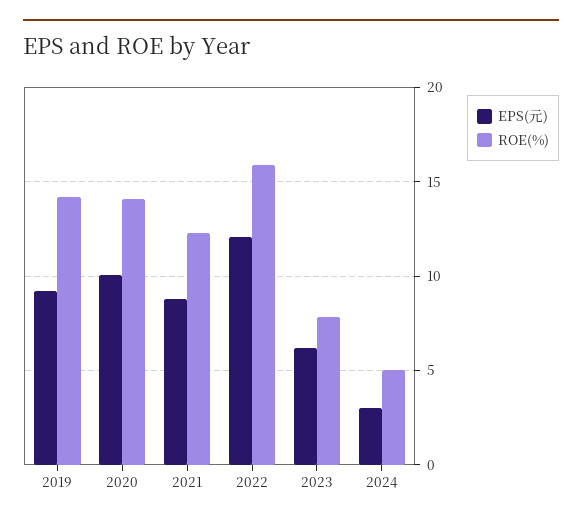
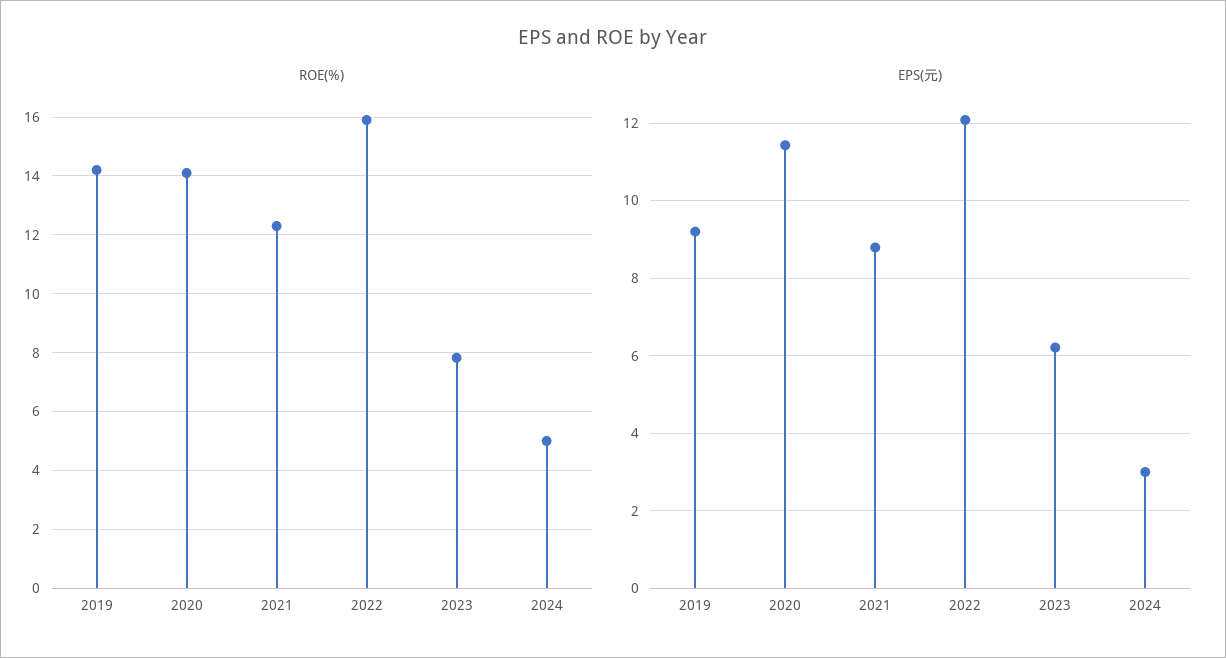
EPS(元), 2020: 10 -> 11.4

